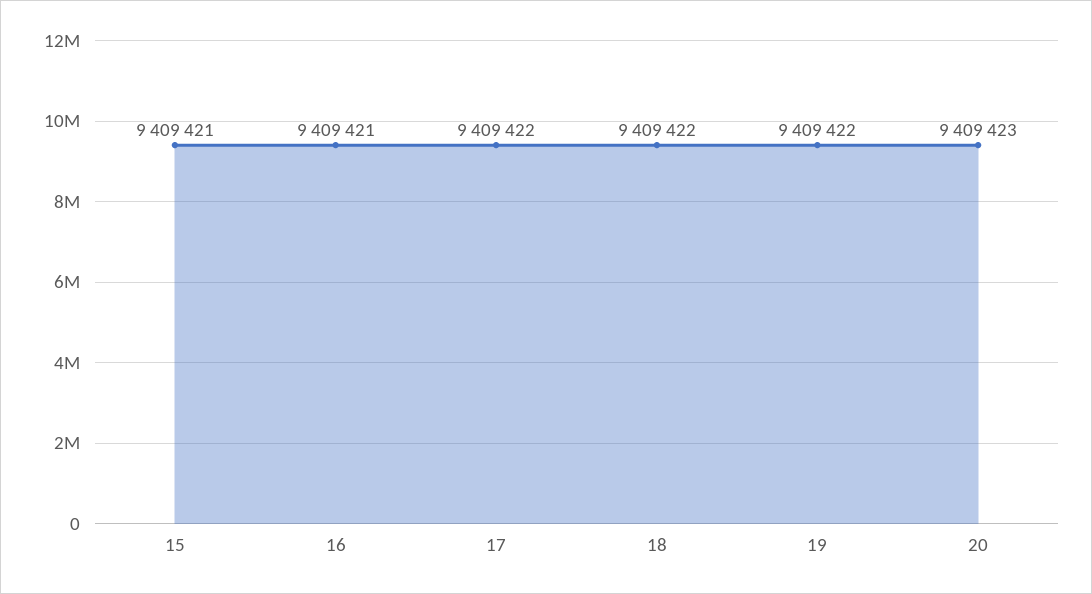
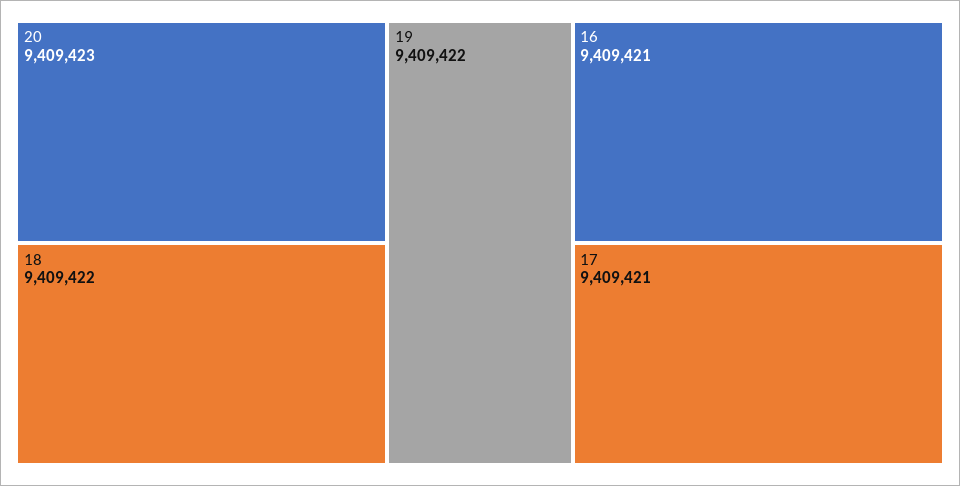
15: 9409421 -> none
17: 9409422 -> 9409421

